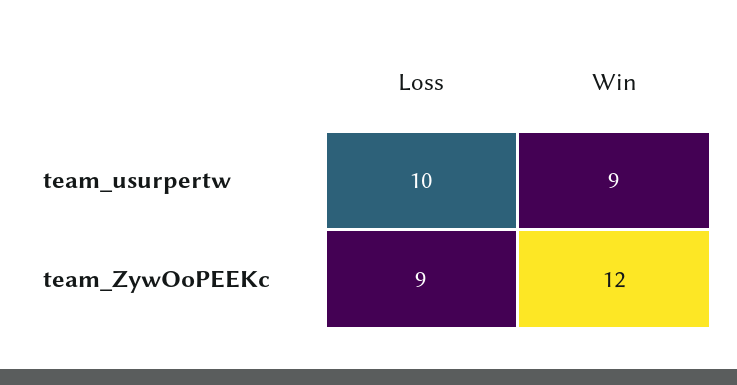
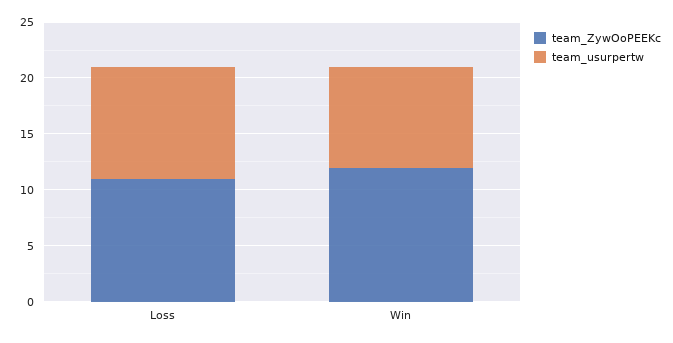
team_ZywOoPEEKc, Loss: 9 -> 11

